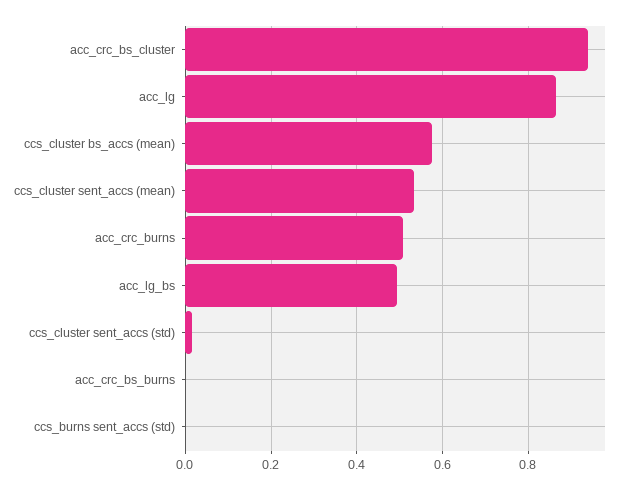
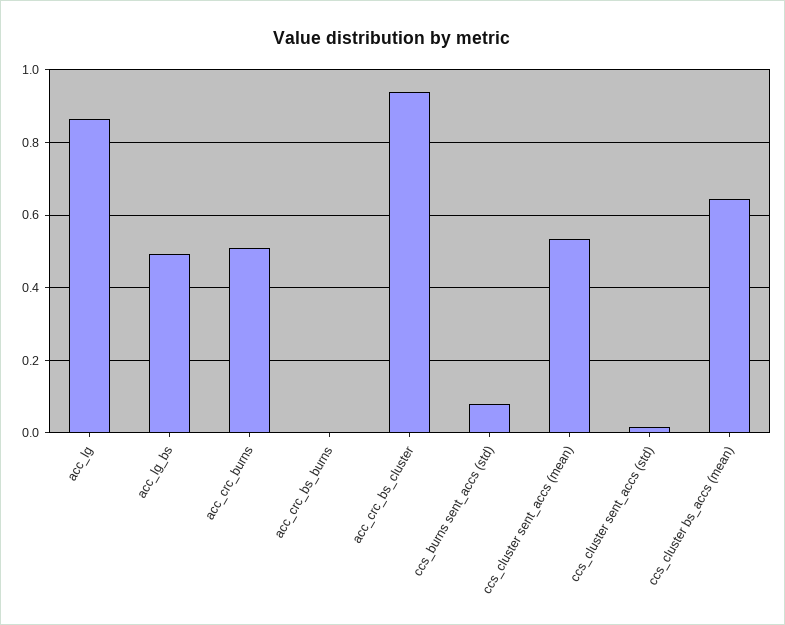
ccs_cluster bs_accs (mean): 0.58 -> 0.64
ccs_burns sent_accs (std): 0 -> 0.08

